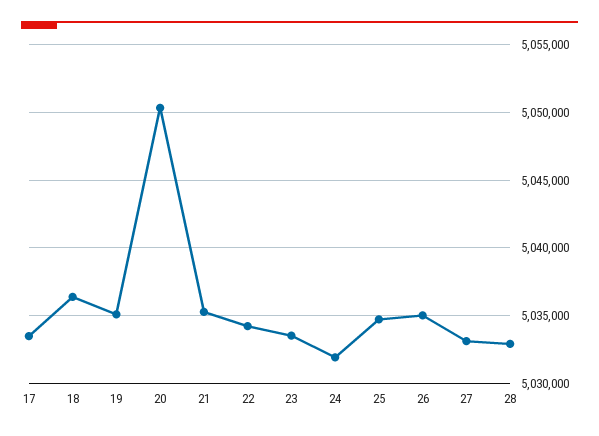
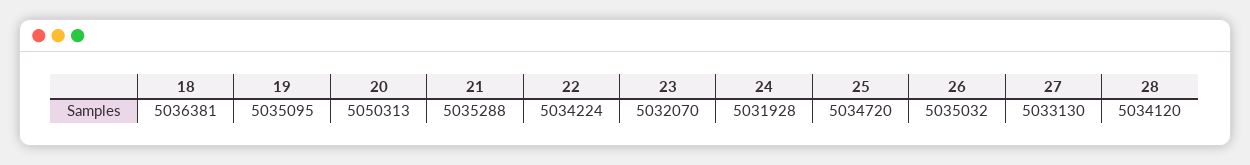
17: 5033500 -> none
23: 5033500 -> 5032070
28: 5033000 -> 5034120

